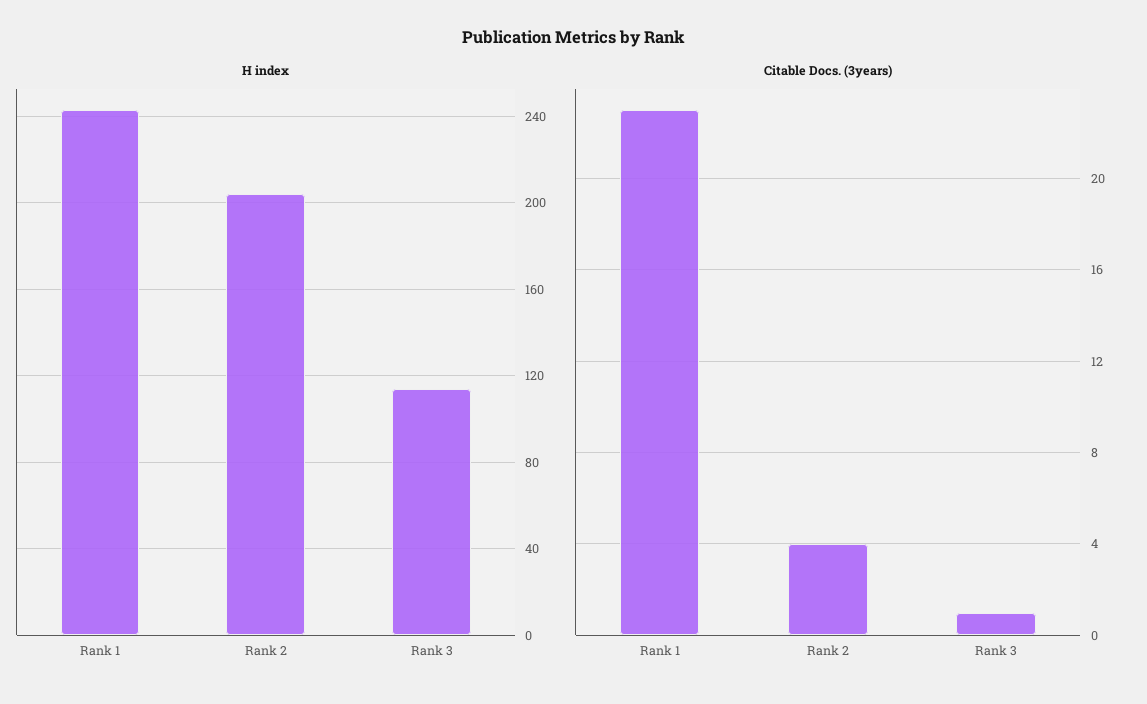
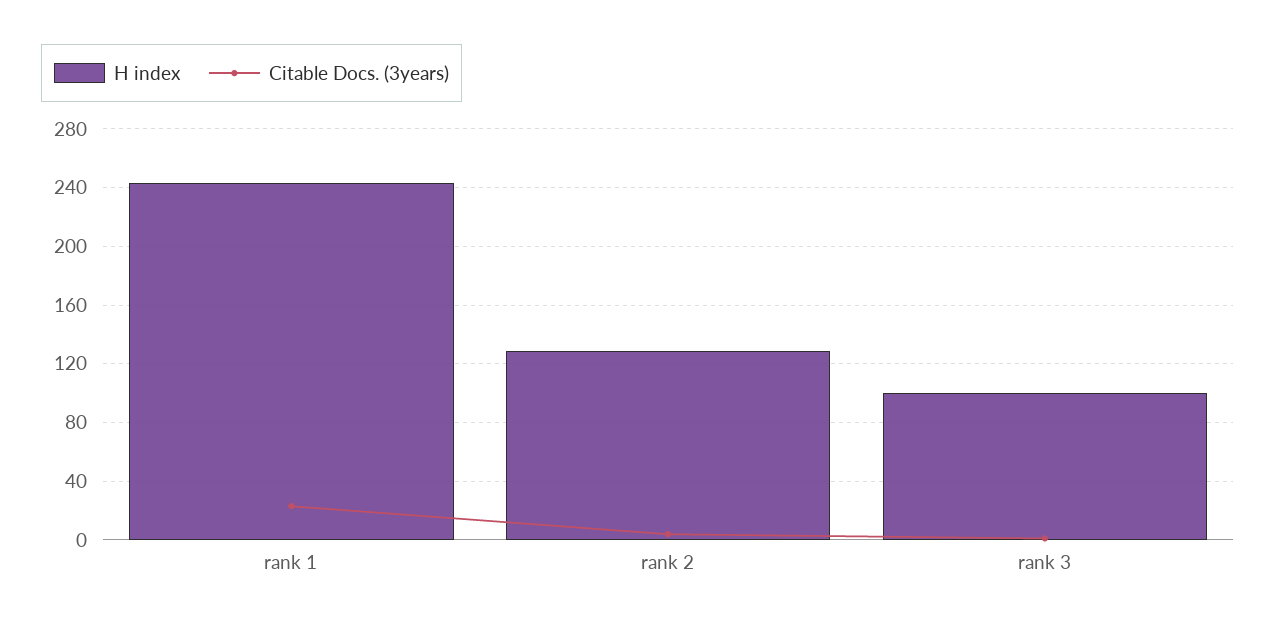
H index, Rank 2: 205 -> 130
H index, Rank 3: 115 -> 100

